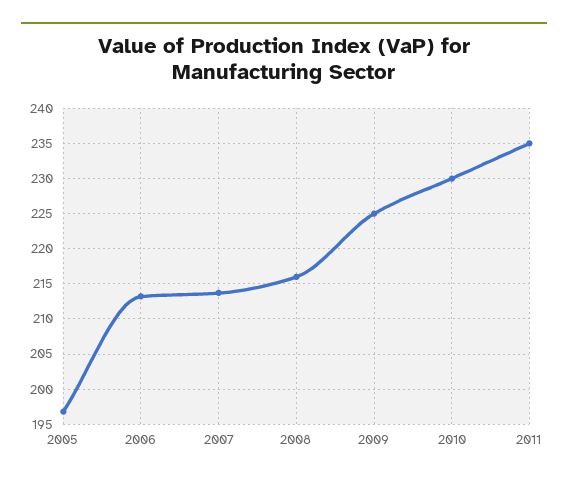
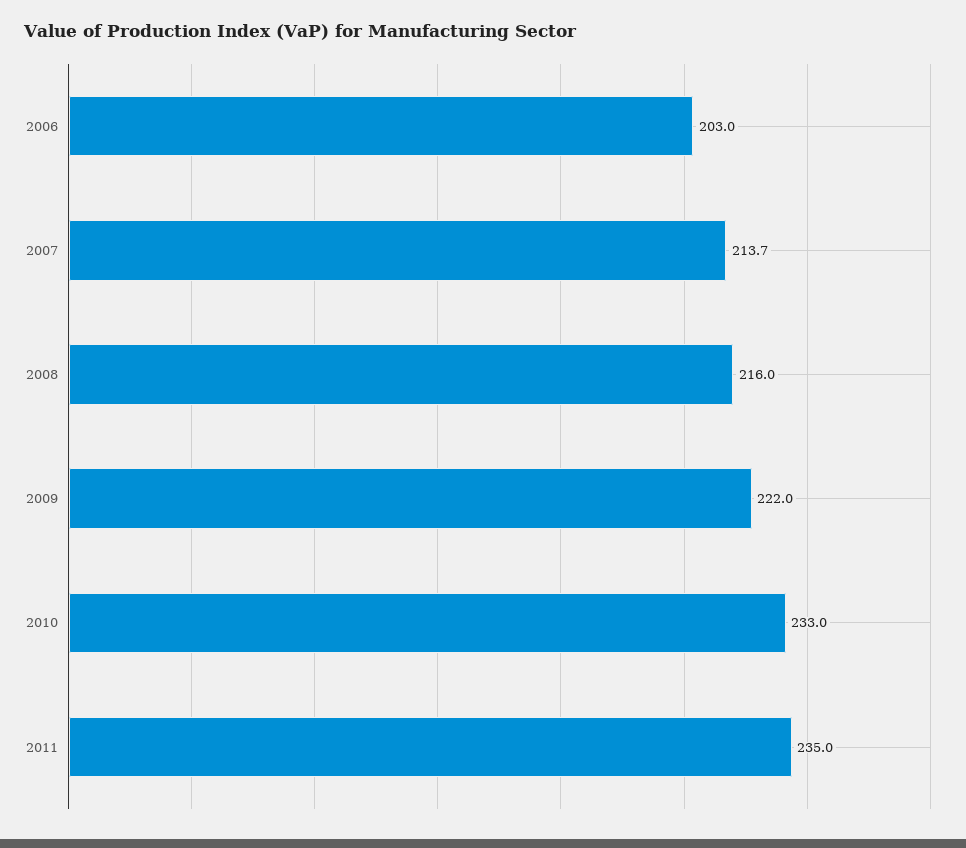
2005: 197 -> none
2006: 213 -> 203
2009: 225 -> 222
2010: 230 -> 233

